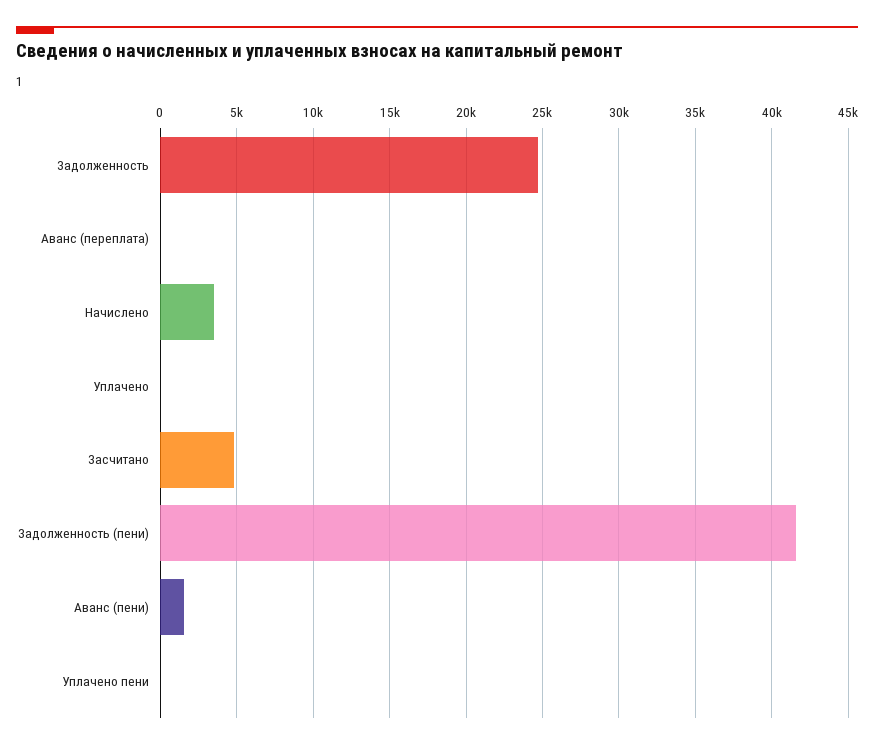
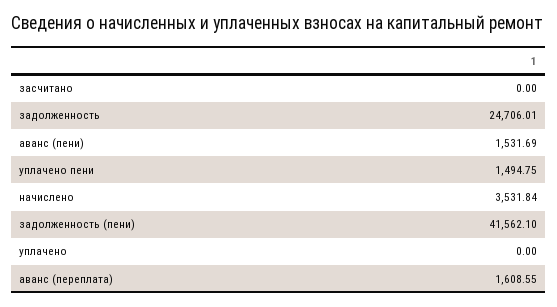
Аванс (переплата): 0 -> 1608.55
Засчитано: 5000 -> 0
Уплачено пени: 0 -> 1494.75

